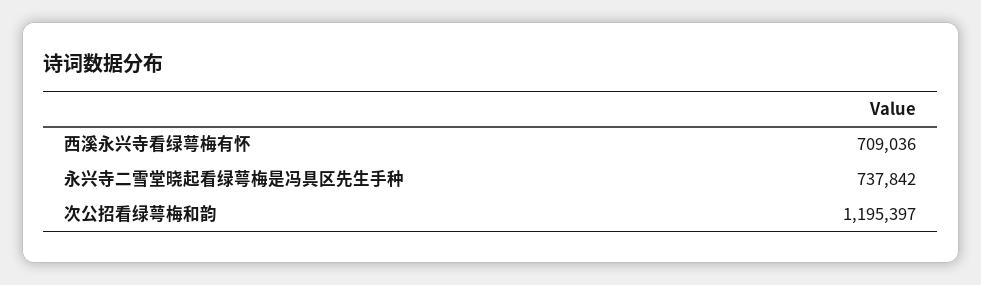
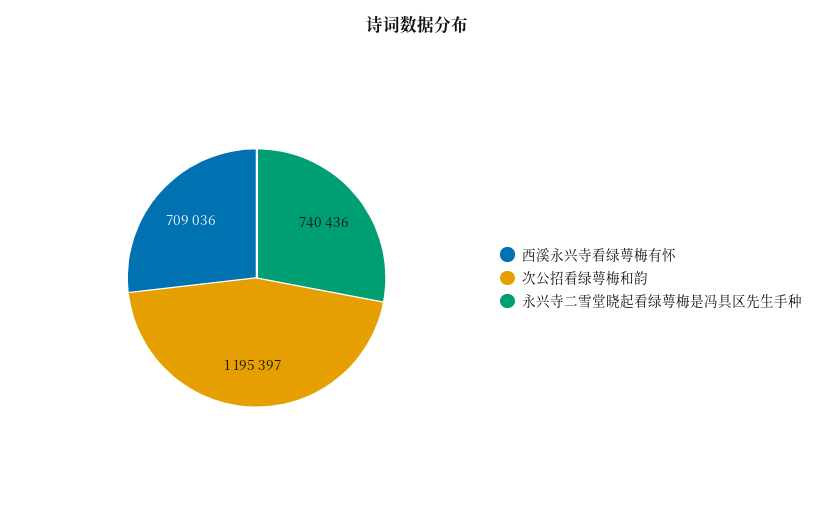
永兴寺二雪堂晓起看绿萼梅是冯具区先生手种: 737842 -> 740436

